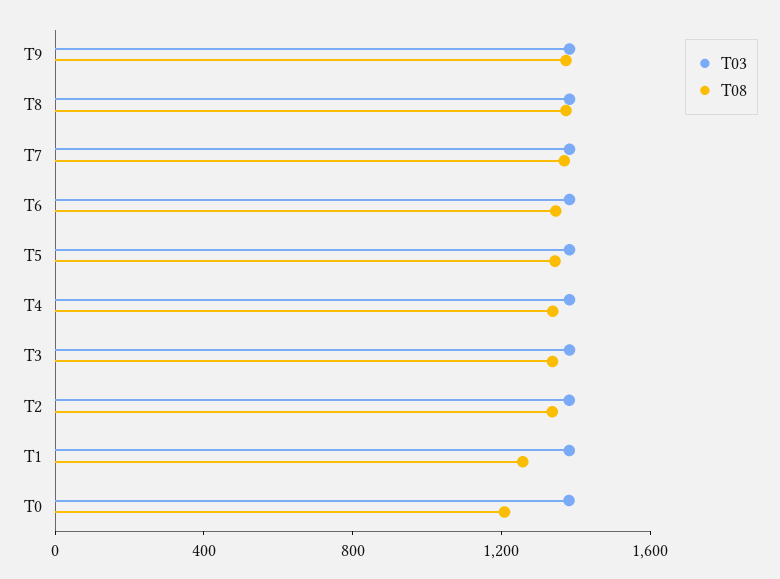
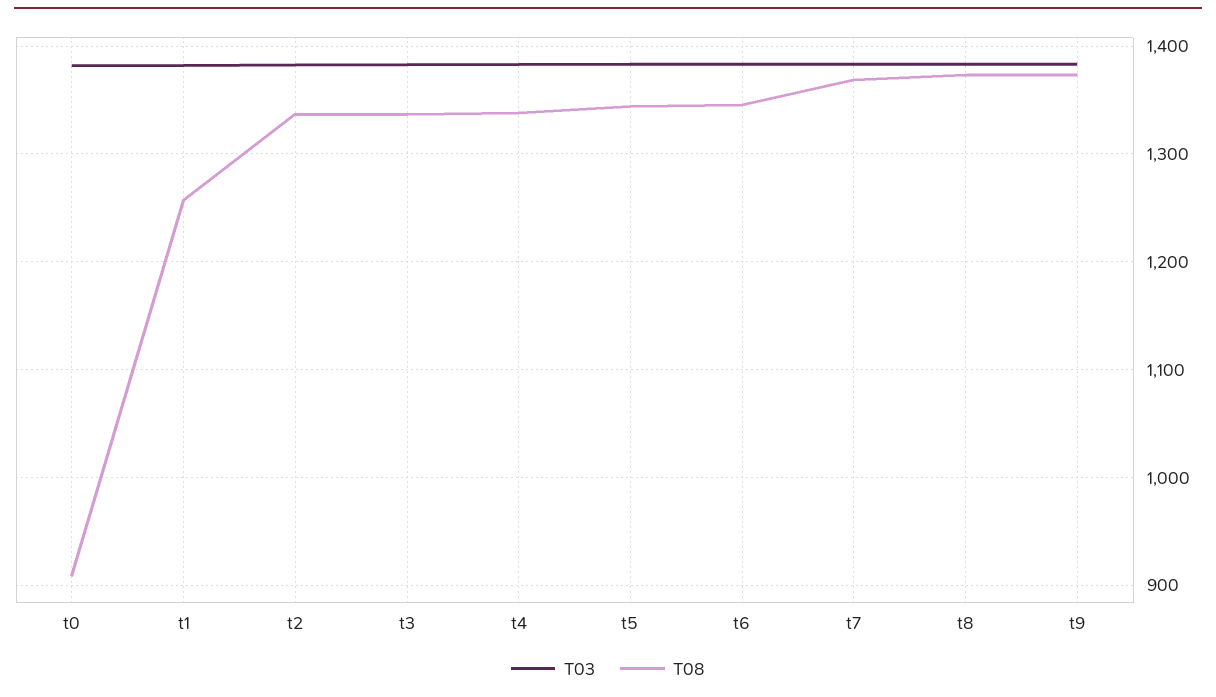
T08, T0: 1200 -> 910

